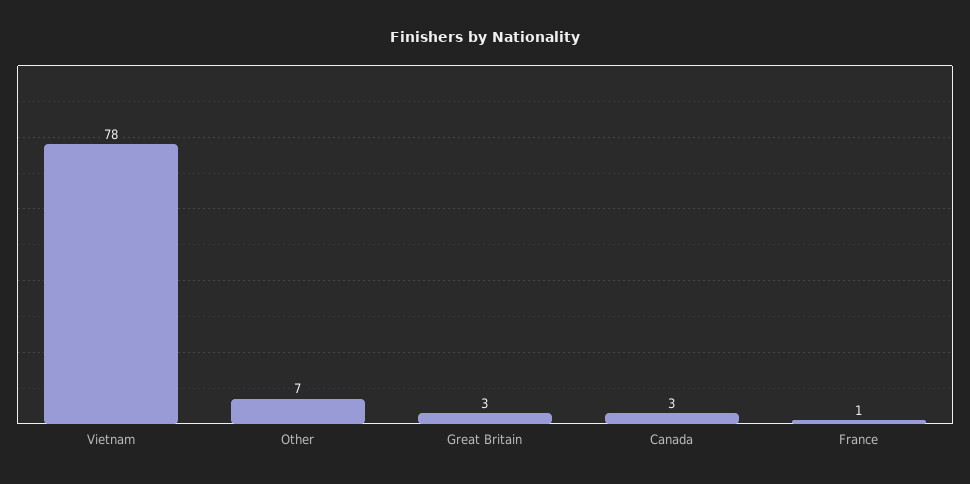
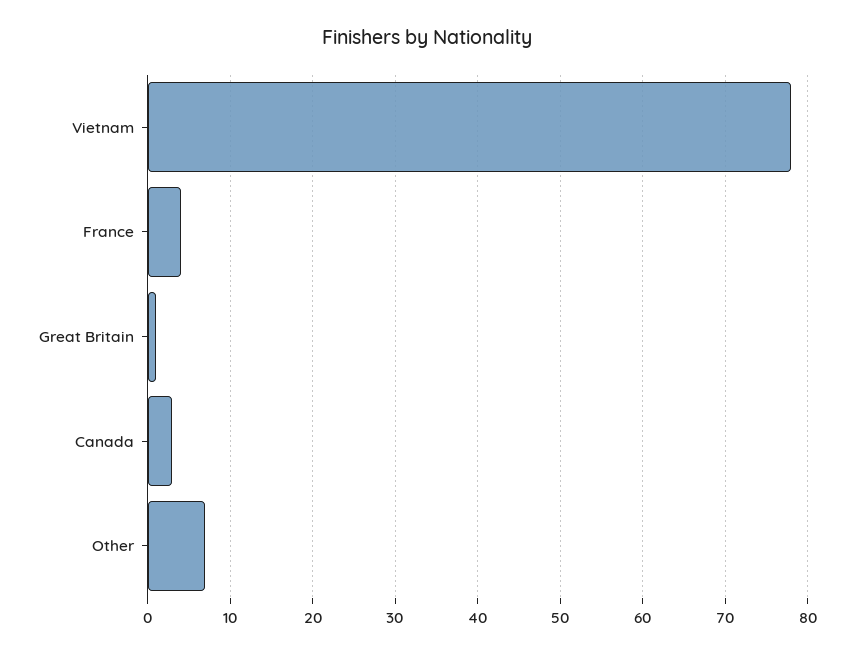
Great Britain: 3 -> 1
France: 1 -> 4

